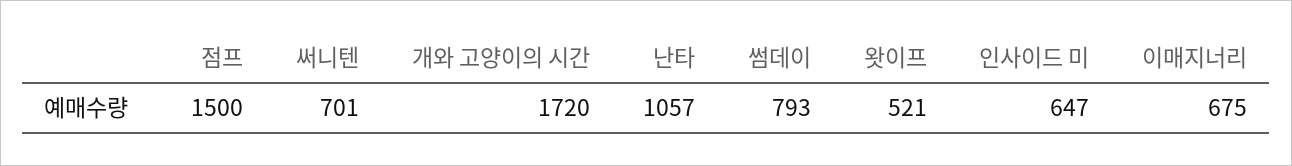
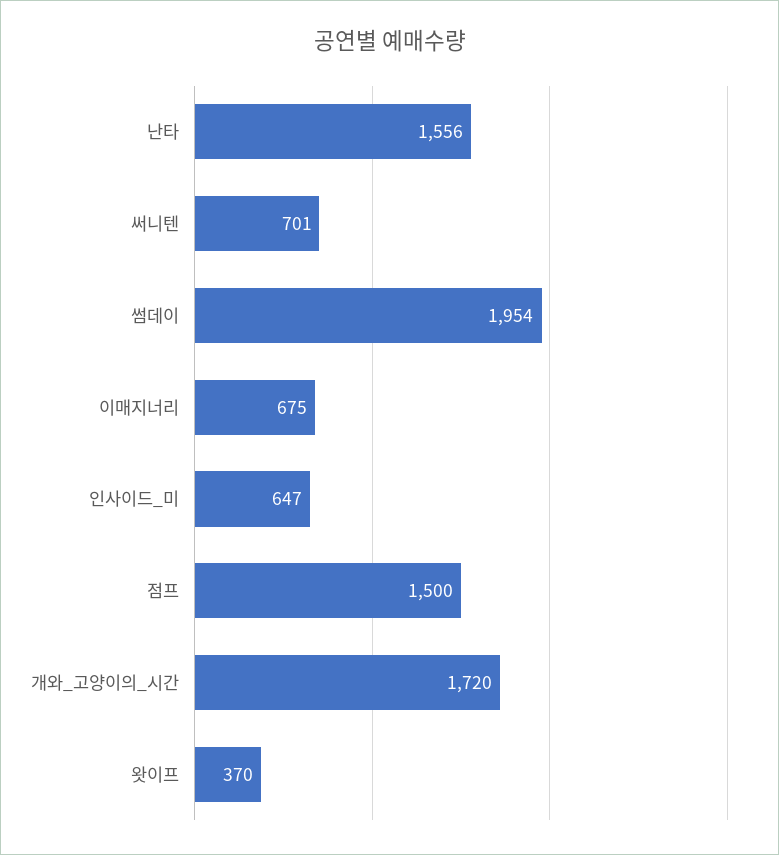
난타: 1057 -> 1556
썸데이: 793 -> 1954
왓이프: 521 -> 370

